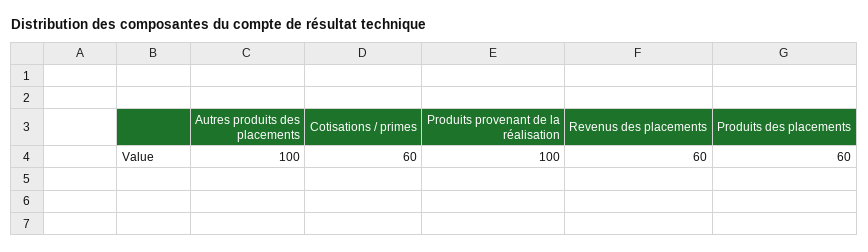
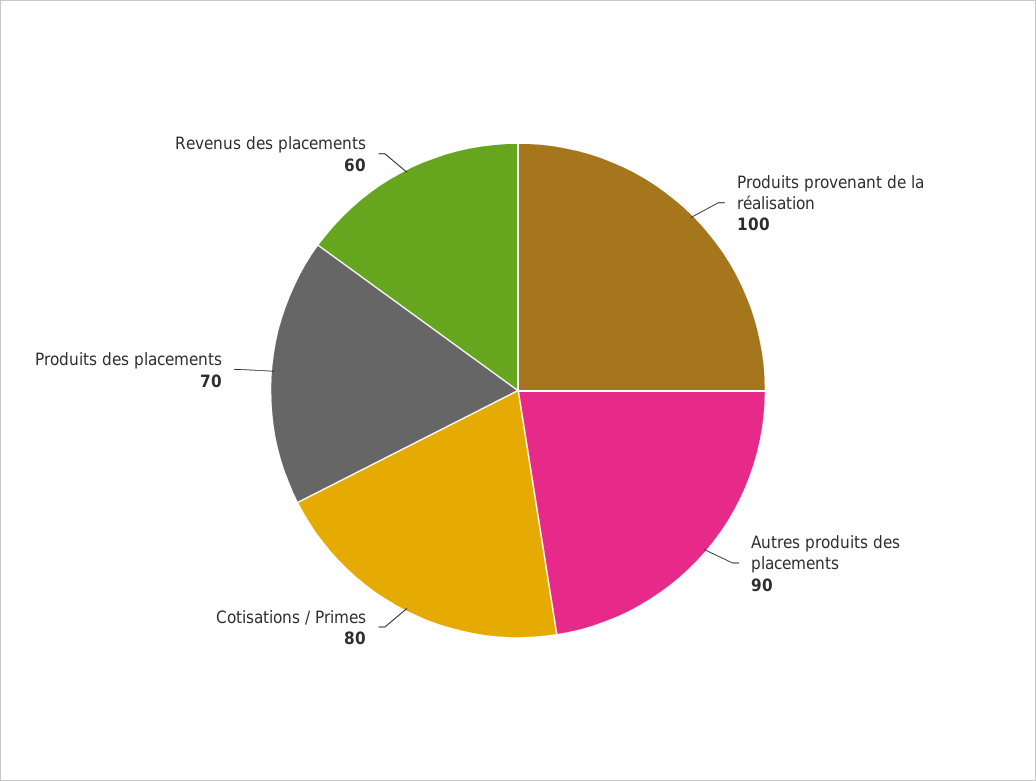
Autres produits des placements: 100 -> 90
Cotisations / primes: 60 -> 80
Produits des placements: 60 -> 70

